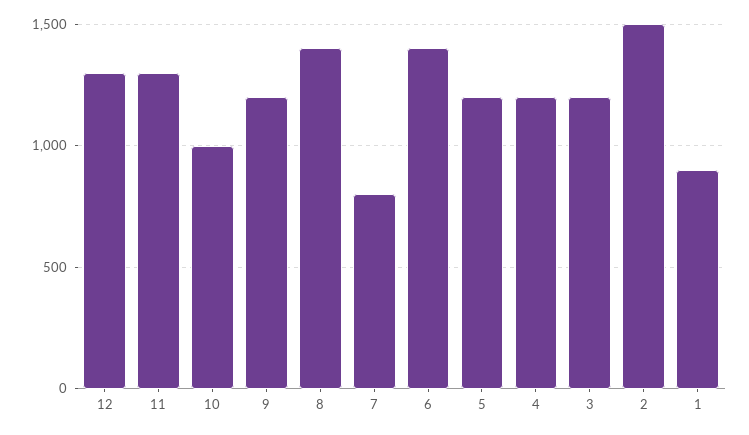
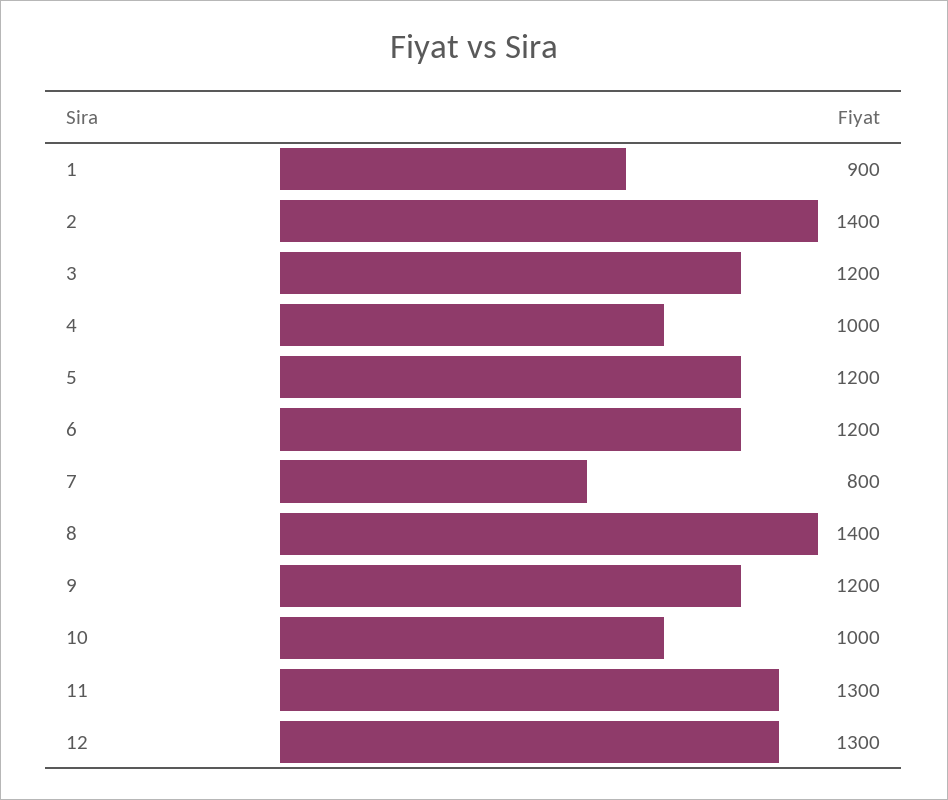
6: 1400 -> 1200
4: 1200 -> 1000
2: 1500 -> 1400

